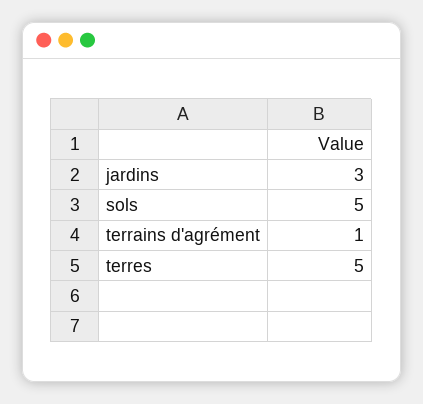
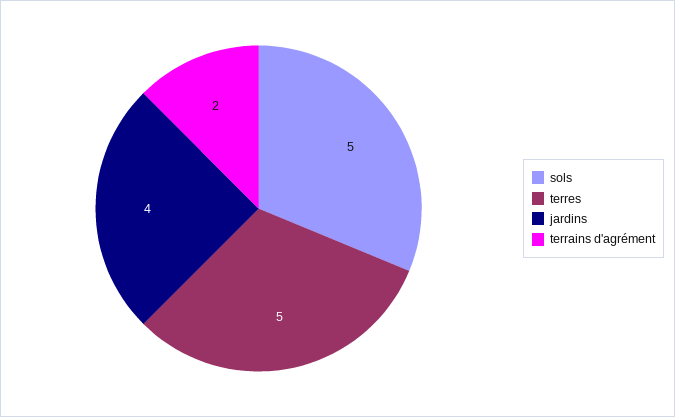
jardins: 3 -> 4
terrains d'agrément: 1 -> 2

